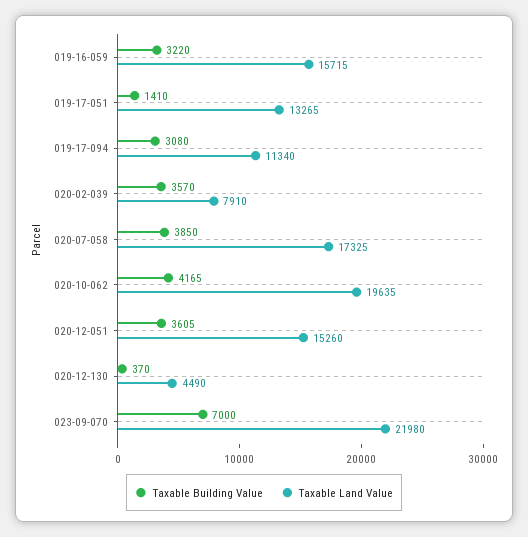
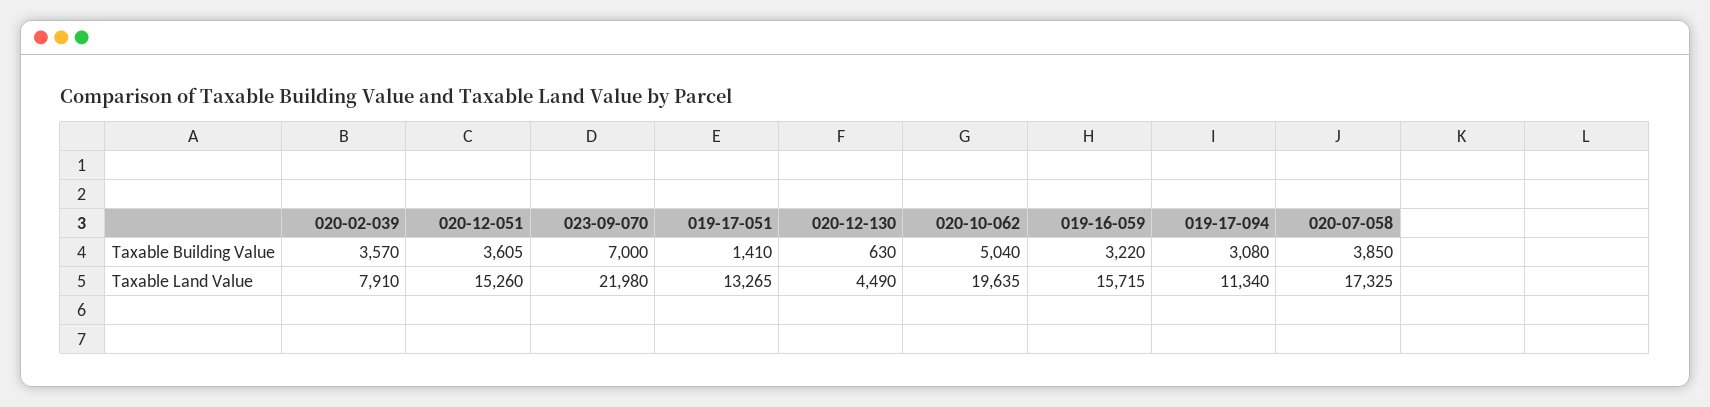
Taxable Building Value, 020-10-062: 4165 -> 5040
Taxable Building Value, 020-12-130: 370 -> 630

